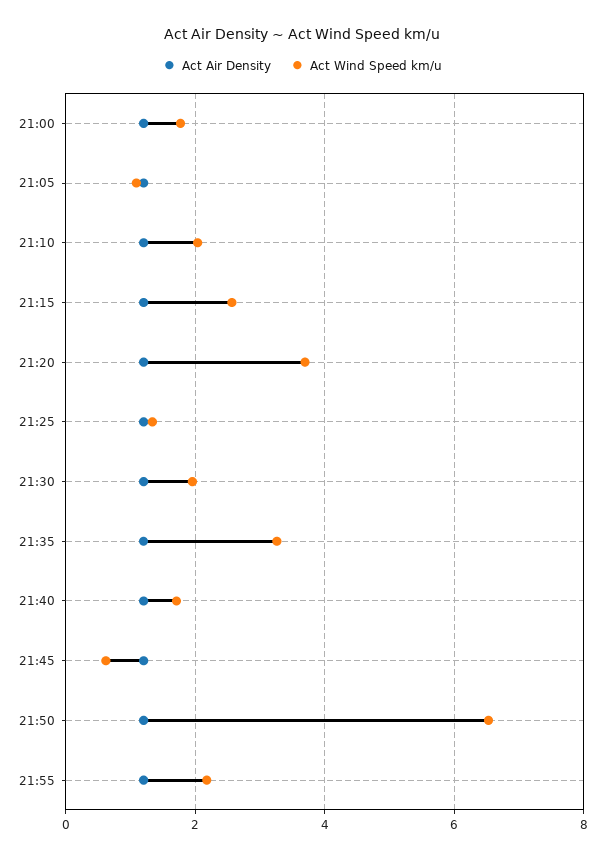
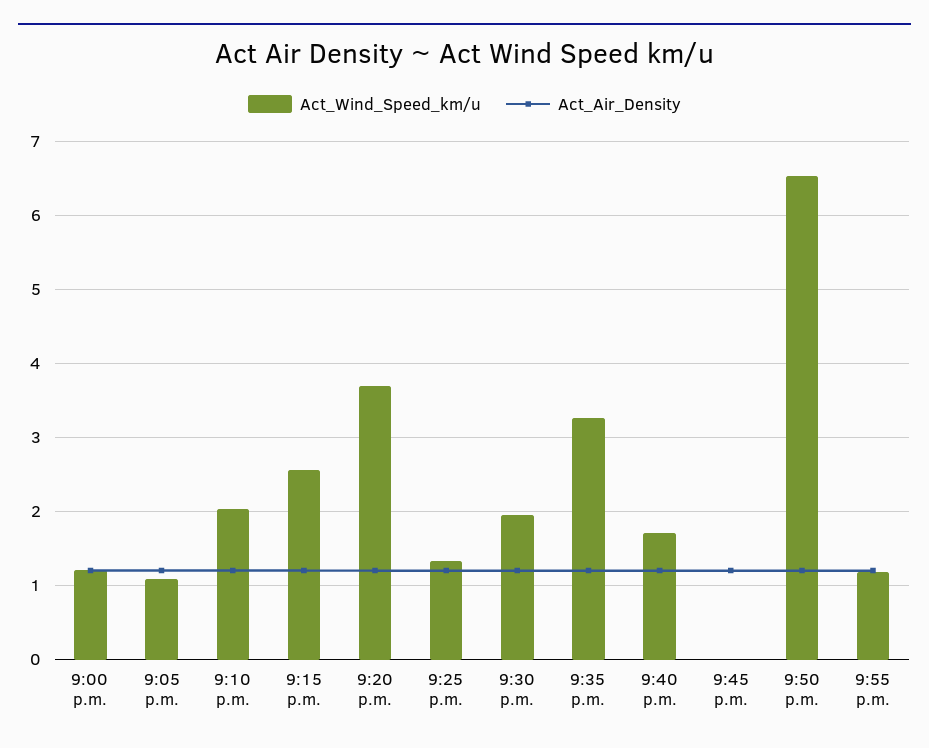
Act Wind Speed km/u, 21:00: 1.8 -> 1.2
Act Wind Speed km/u, 21:45: 0.6 -> 0
Act Wind Speed km/u, 21:55: 2.2 -> 1.2

